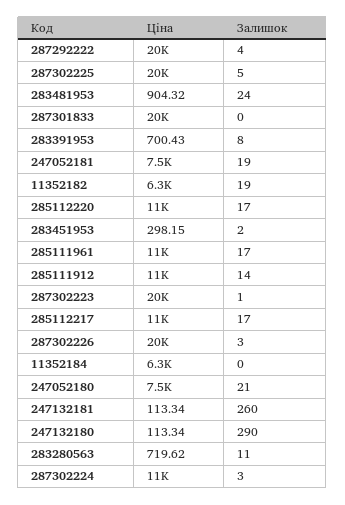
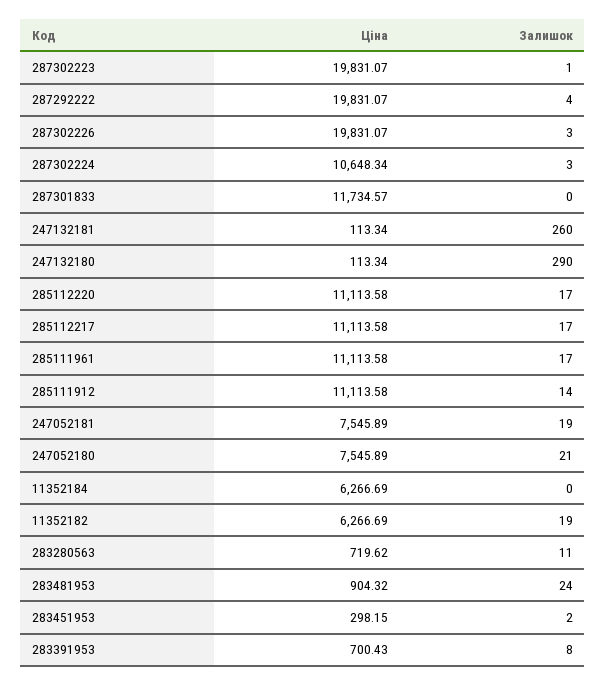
Ціна, 287302225: 20000 -> none
Залишок, 287302225: 5 -> none
Ціна, 287301833: 20000 -> 11734.57

